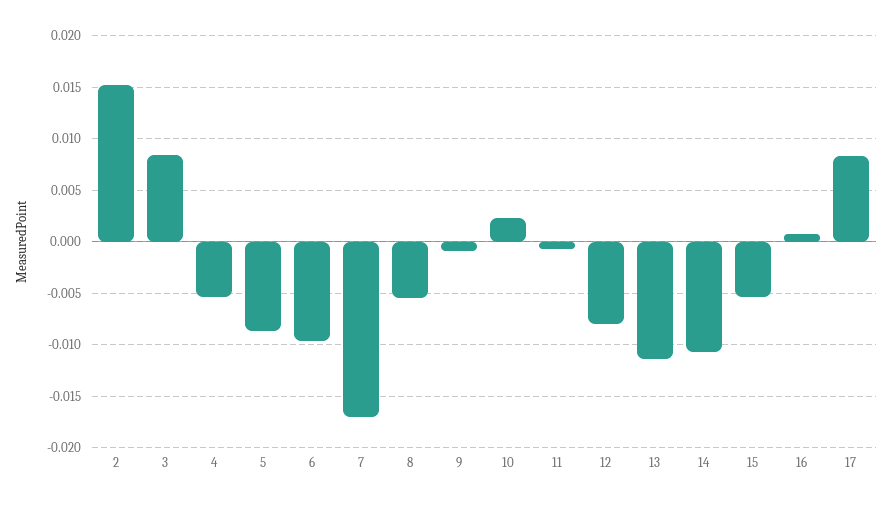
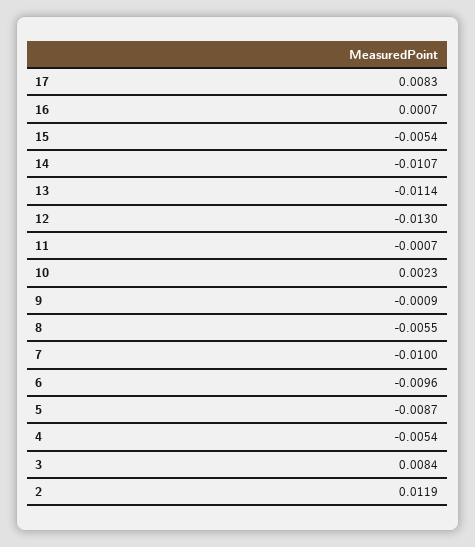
2: 0.015 -> 0.0119
7: -0.017 -> -0.01
12: -0.008 -> -0.013

